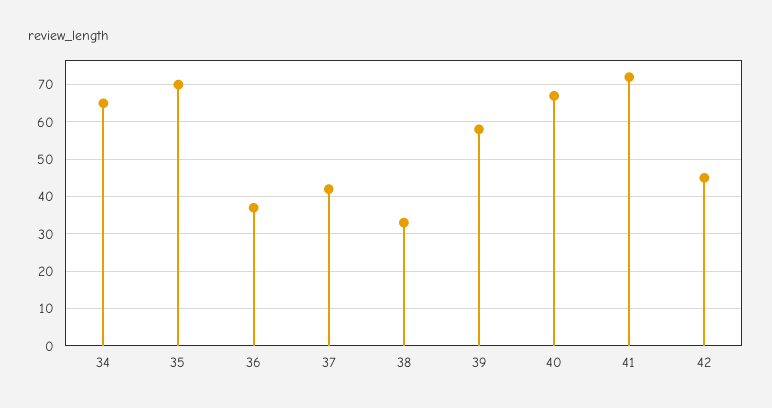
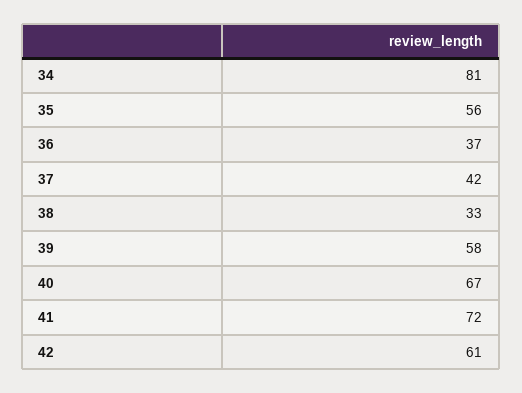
34: 65 -> 81
35: 70 -> 56
42: 45 -> 61

